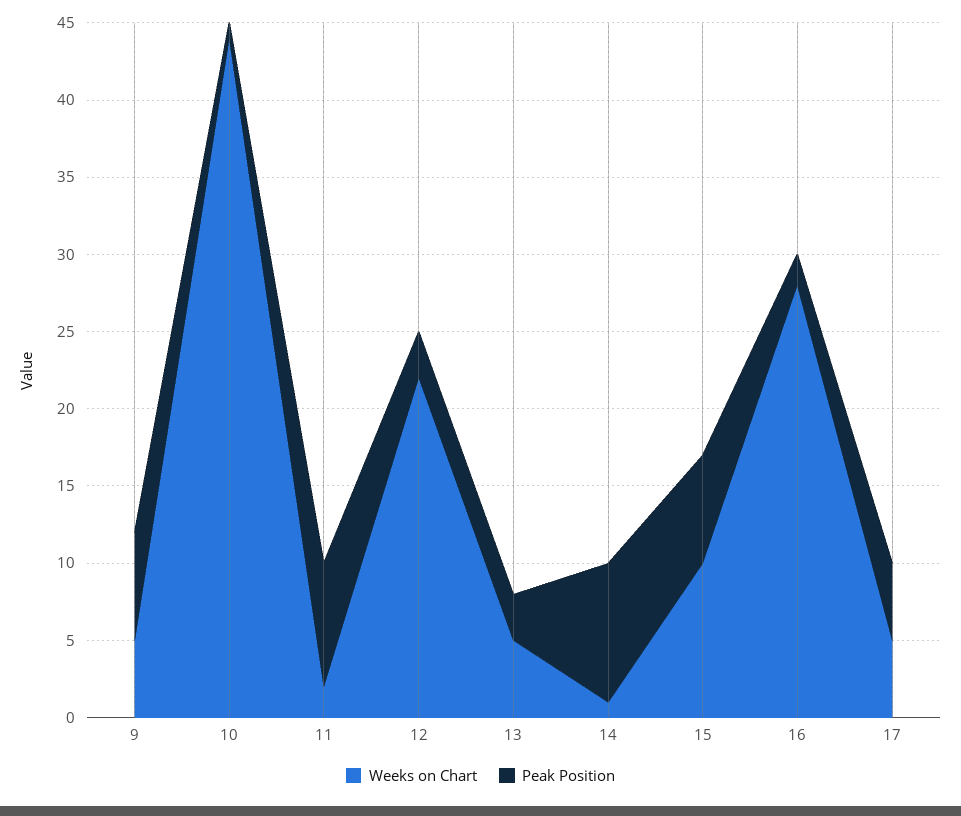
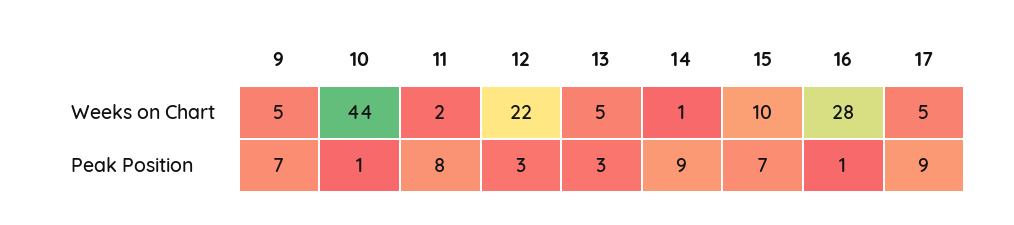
Peak Position, 16: 2 -> 1
Peak Position, 17: 5 -> 9

